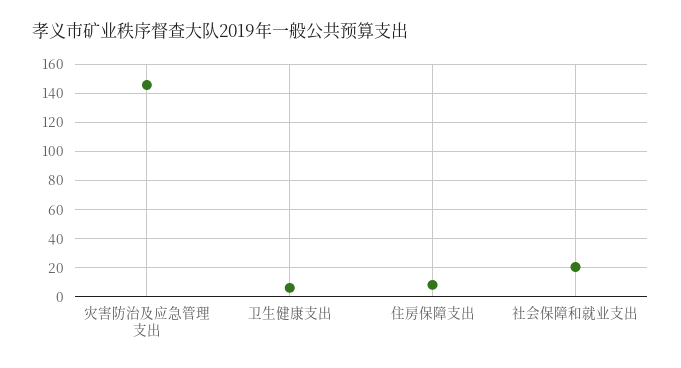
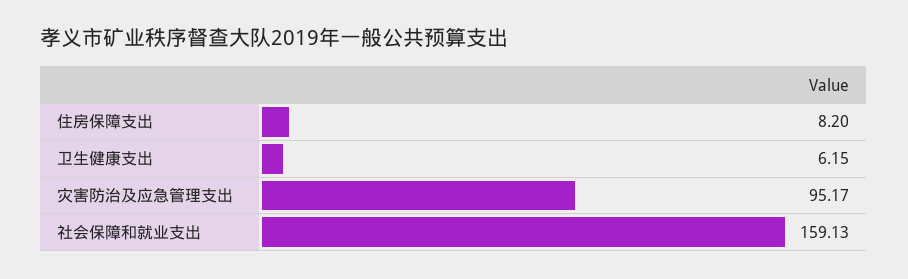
灾害防治及应急管理支出: 145 -> 95.17
社会保障和就业支出: 20 -> 159.13

